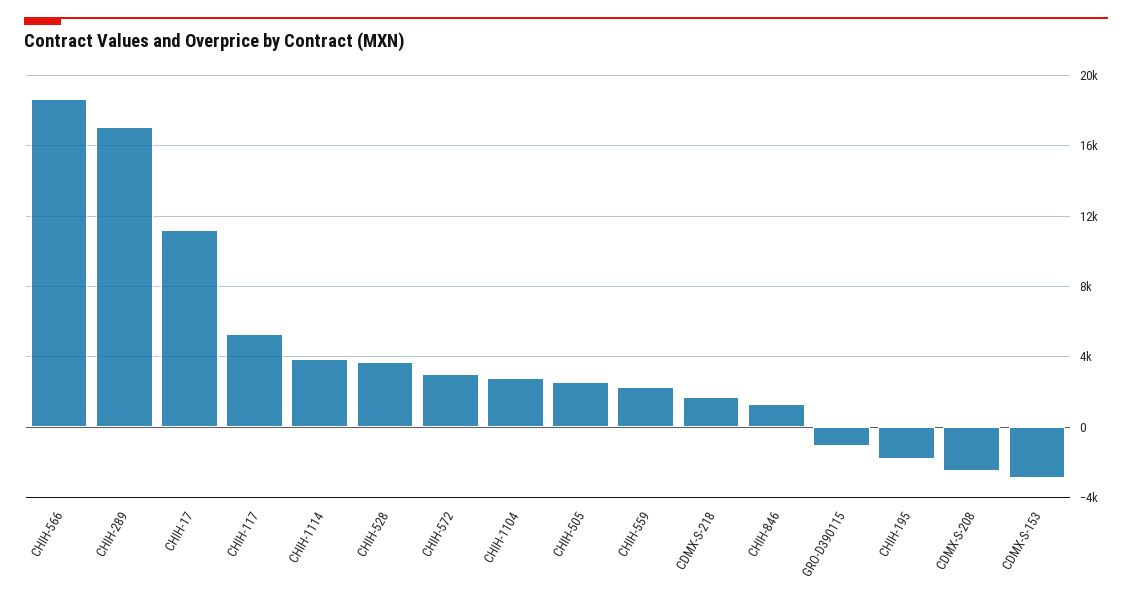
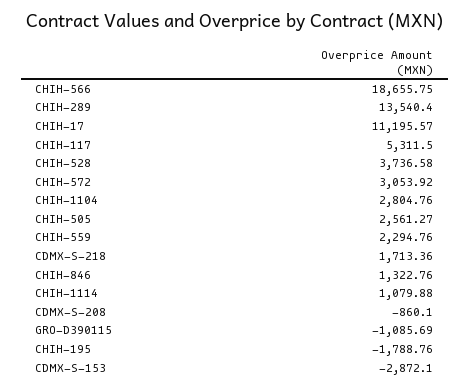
CHIH-289: 17000 -> 13540.4
CHIH-1114: 4000 -> 1079.88
CDMX-S-208: -2500 -> -860.1

